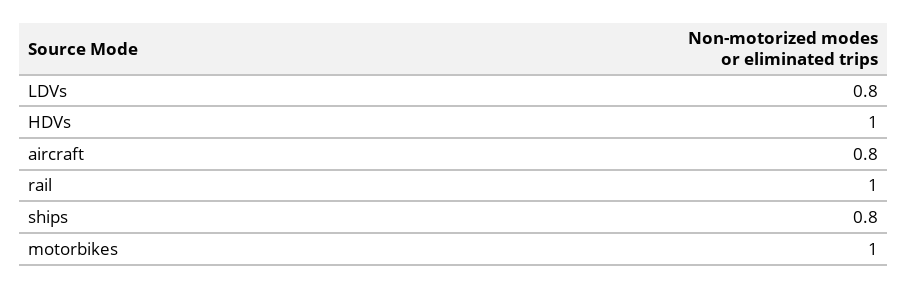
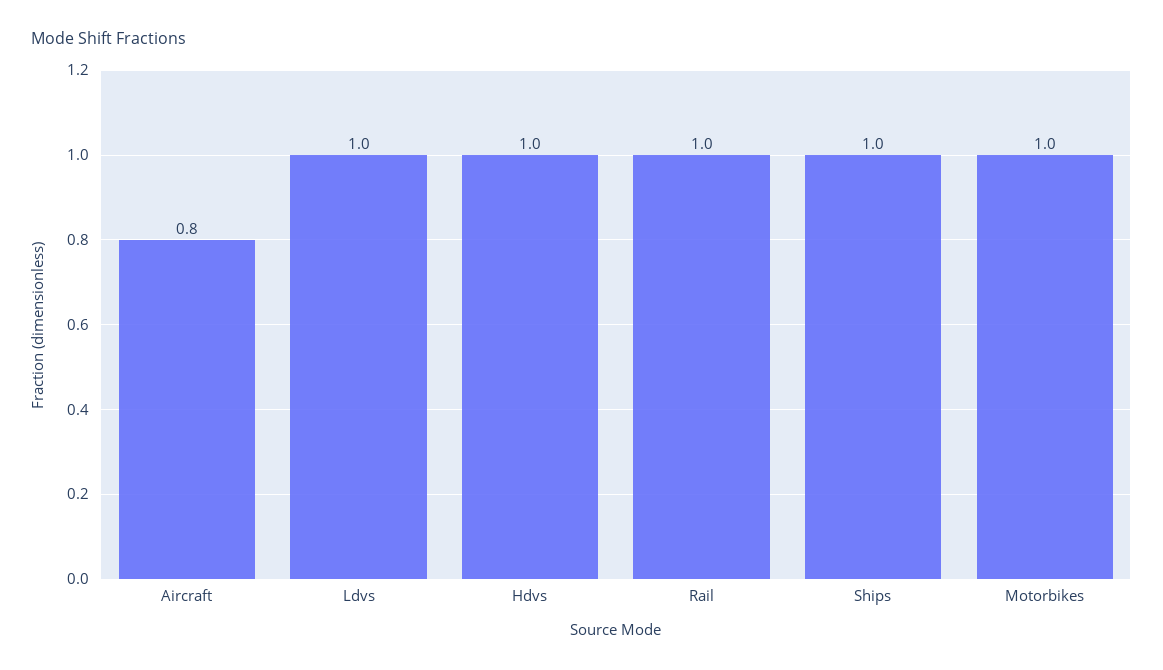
LDVs: 0.8 -> 1
ships: 0.8 -> 1

